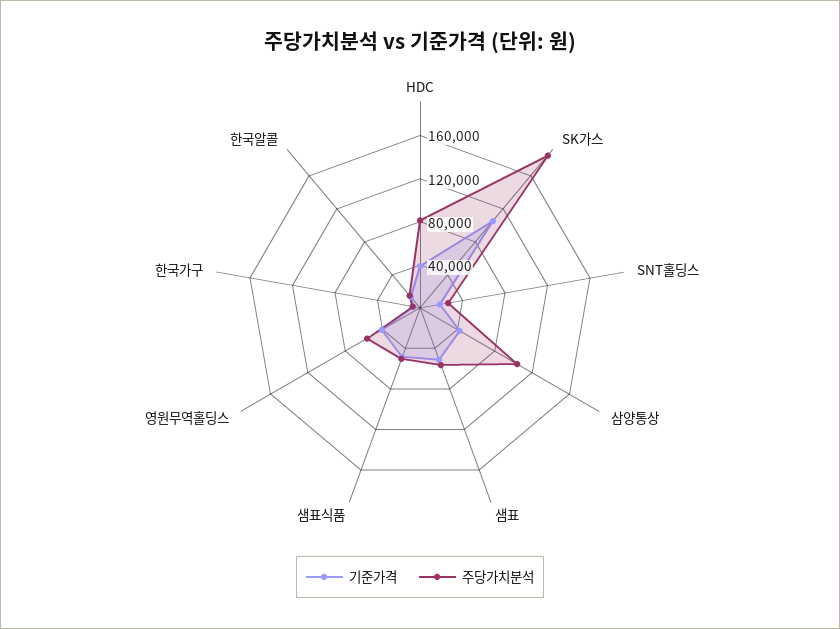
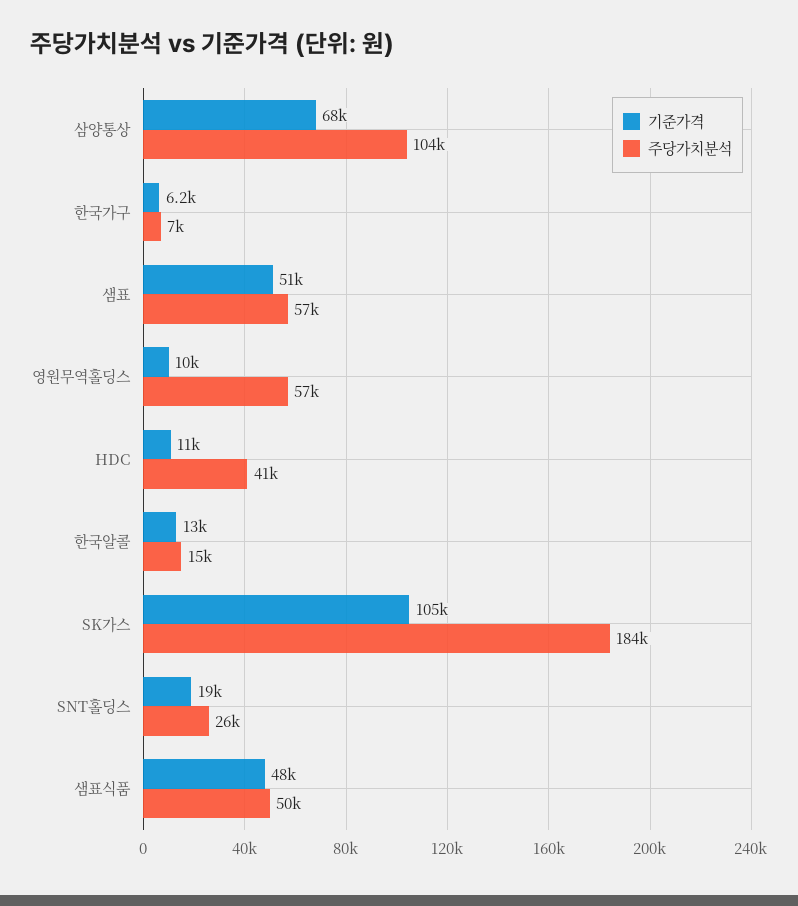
기준가격, HDC: 40000 -> 11000
주당가치분석, HDC: 80000 -> 41000
기준가격, 삼양통상: 40000 -> 68000
기준가격, 영원무역홀딩스: 40000 -> 10000

